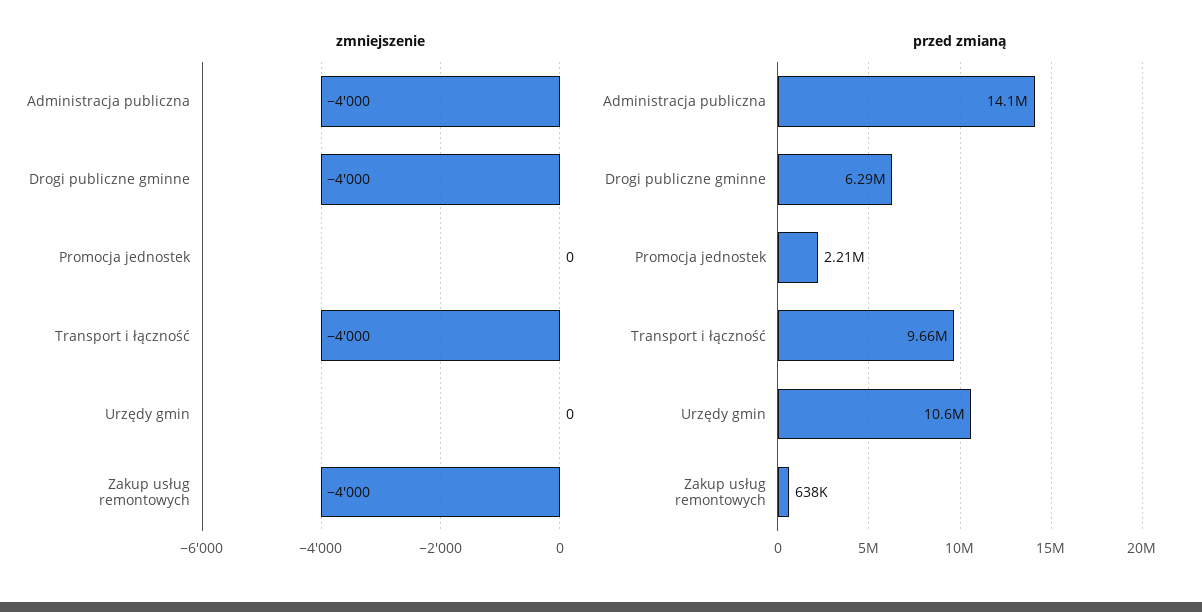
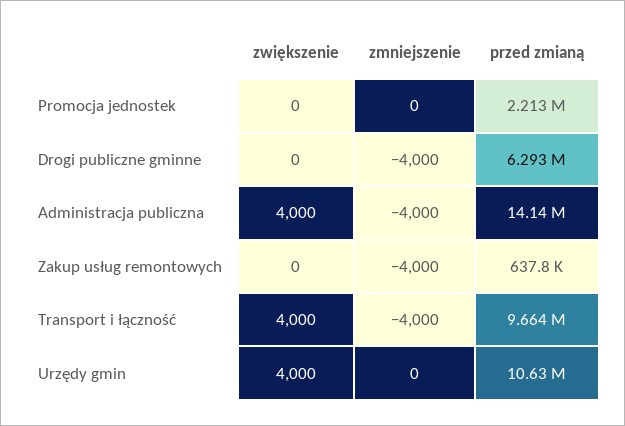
zwiększenie, Promocja jednostek: none -> 0
zwiększenie, Drogi publiczne gminne: none -> 0
zwiększenie, Administracja publiczna: none -> 4000
zwiększenie, Zakup usług remontowych: none -> 0
zwiększenie, Transport i łączność: none -> 4000
zwiększenie, Urzędy gmin: none -> 4000

